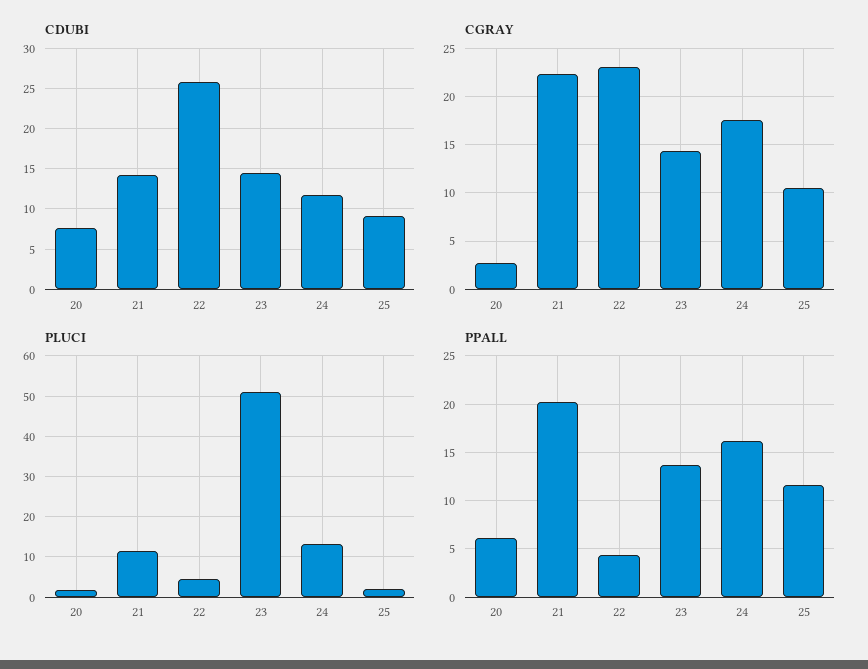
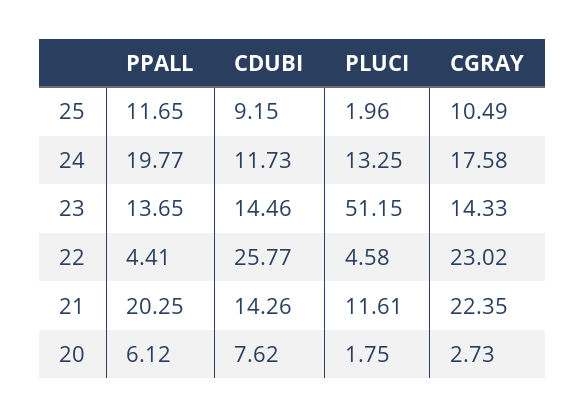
PPALL, 24: 16 -> 19.77

